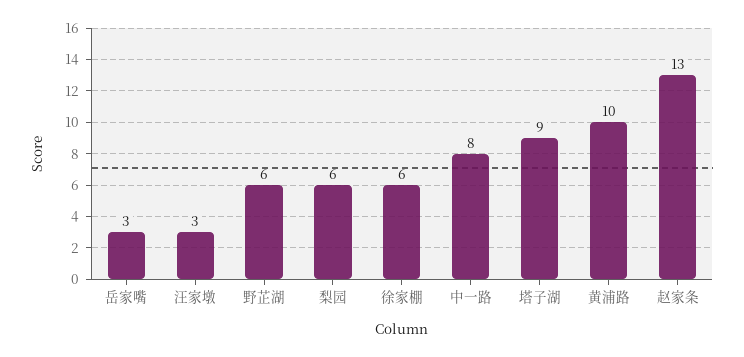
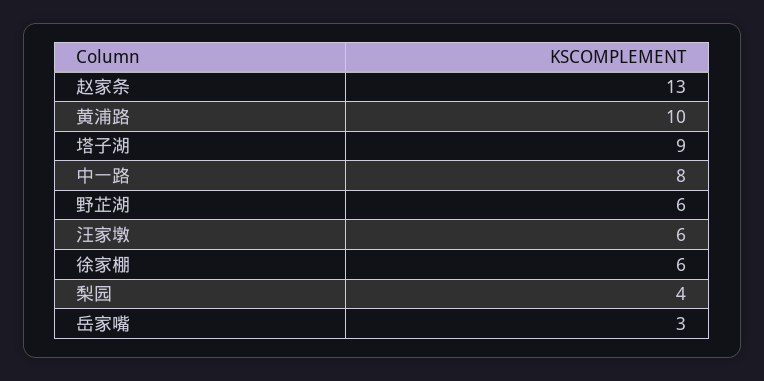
汪家墩: 3 -> 6
梨园: 6 -> 4

